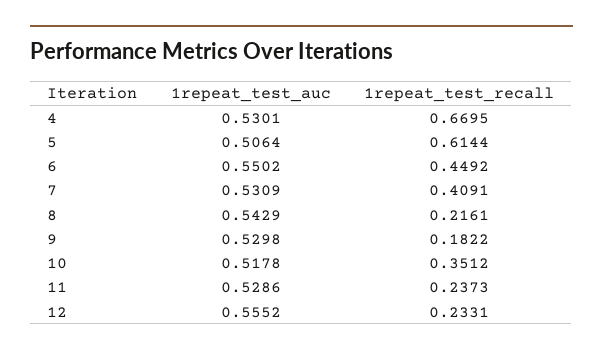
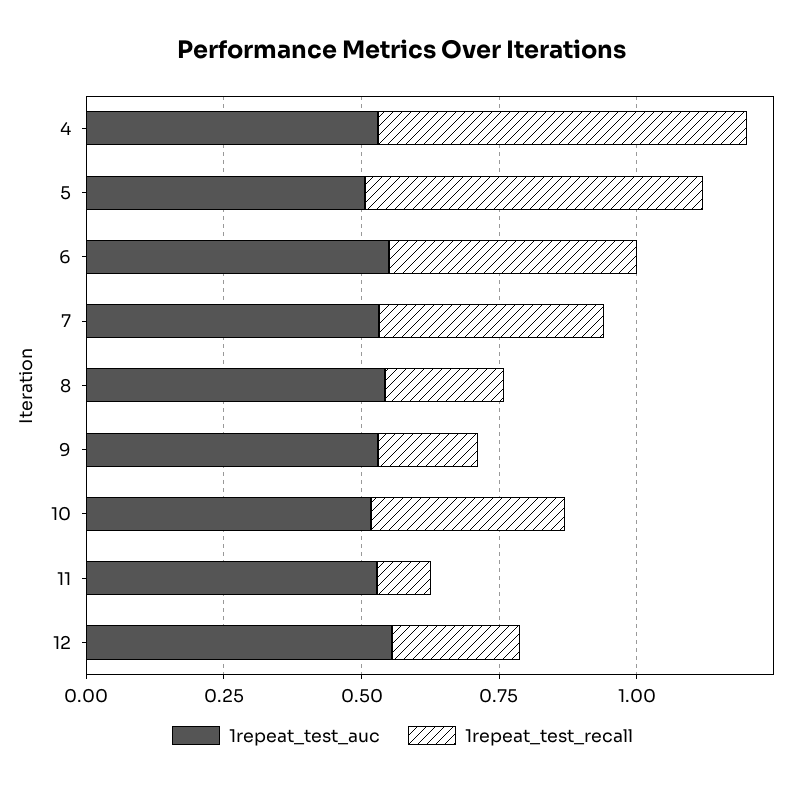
1repeat_test_recall, 11: 0.2373 -> 0.1

